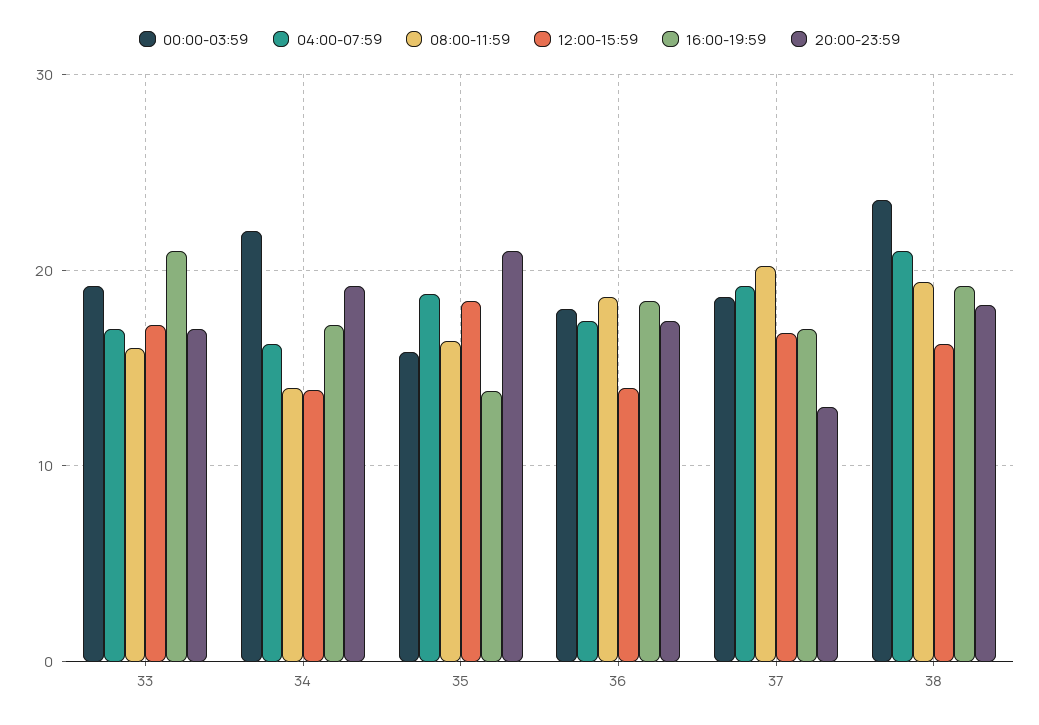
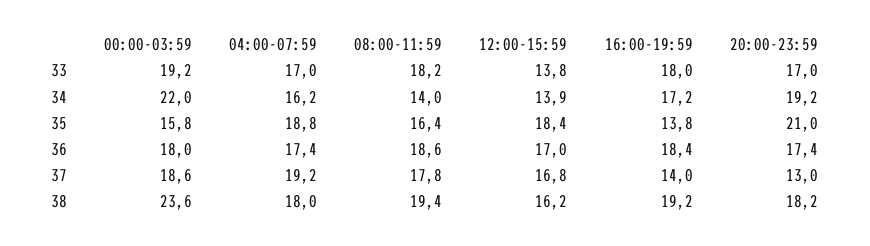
08:00-11:59, 33: 16 -> 18.2
12:00-15:59, 33: 17 -> 13.8
16:00-19:59, 33: 21 -> 18
12:00-15:59, 36: 14 -> 17
08:00-11:59, 37: 20 -> 17.8
16:00-19:59, 37: 17 -> 14
04:00-07:59, 38: 21 -> 18

